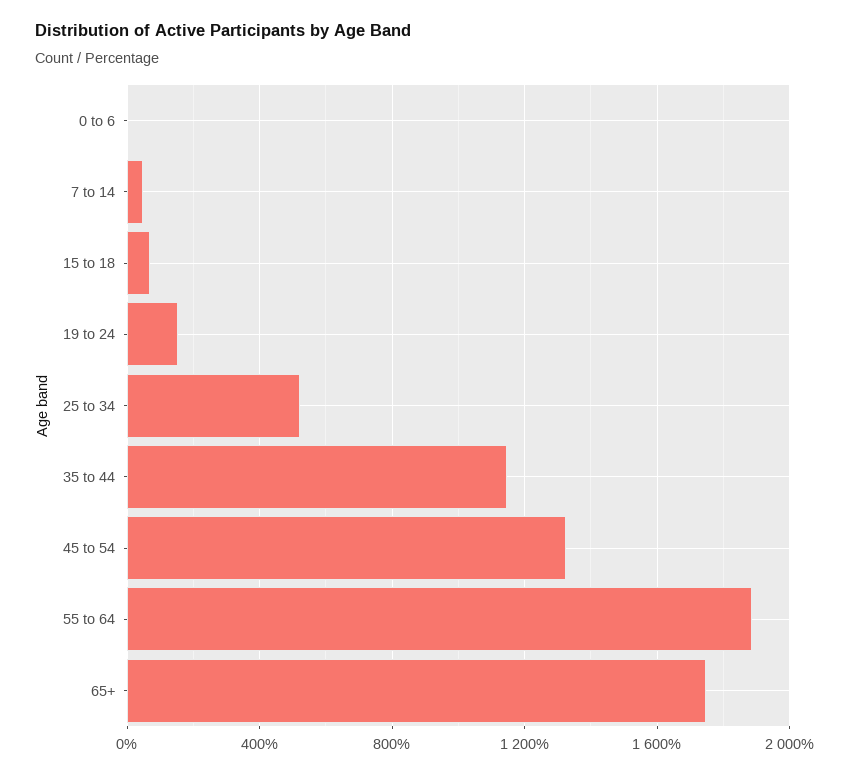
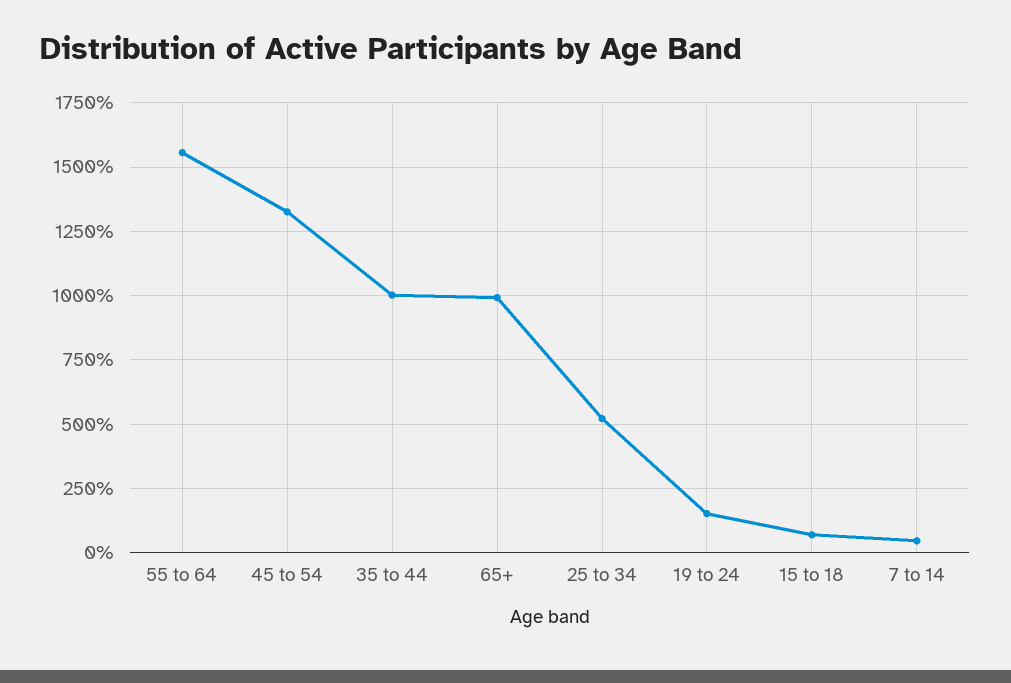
0 to 6: 0 -> none
35 to 44: 1150 -> 1000
55 to 64: 1900 -> 1550
65+: 1750 -> 1000

